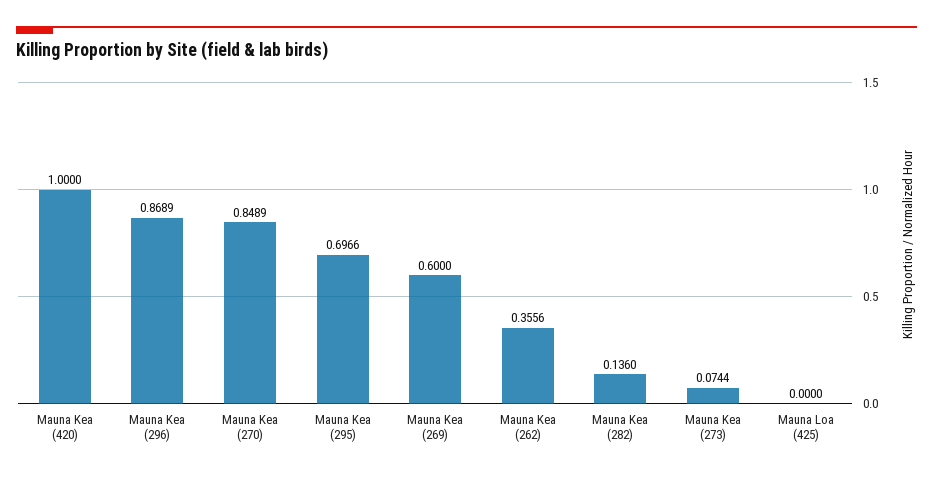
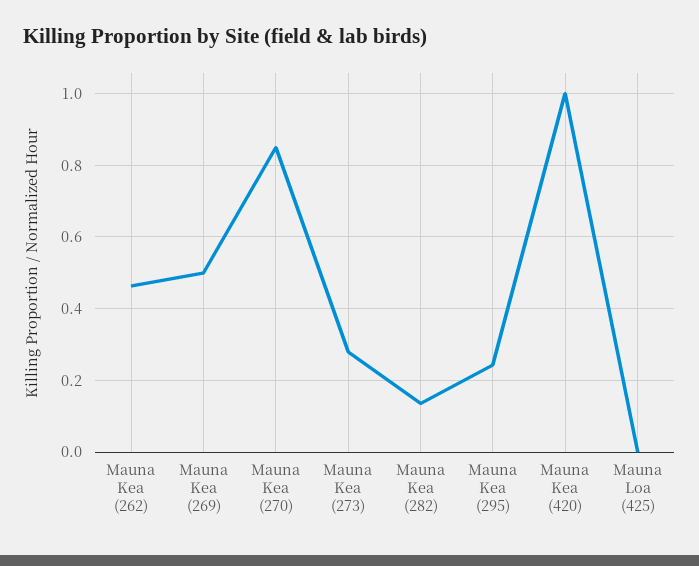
Mauna Kea (296): 0.8689 -> none
Mauna Kea (295): 0.6966 -> 0.24
Mauna Kea (269): 0.6 -> 0.5
Mauna Kea (262): 0.3556 -> 0.46
Mauna Kea (273): 0.0744 -> 0.28

